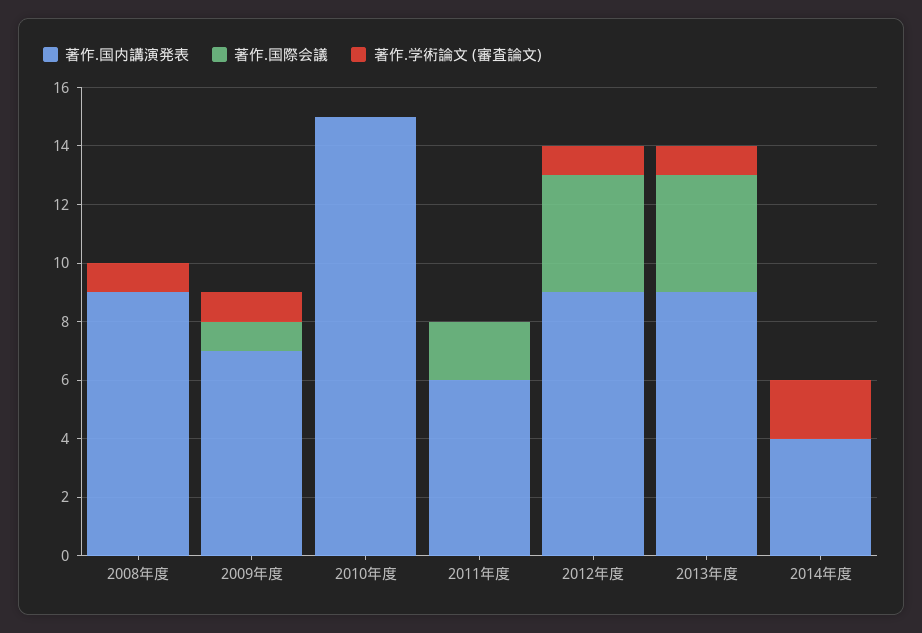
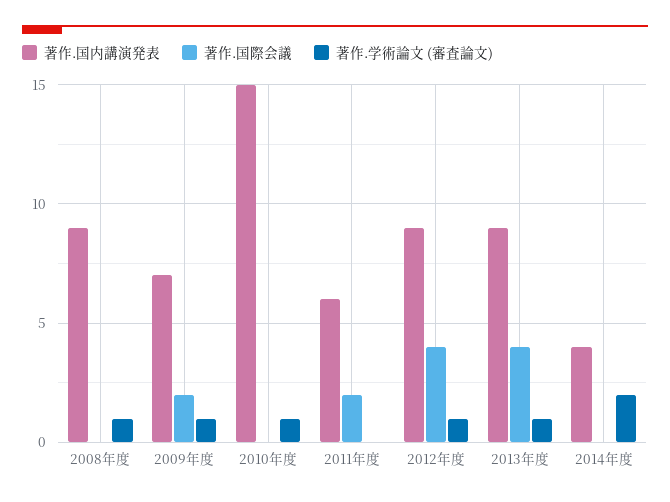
著作.国際会議, 2009年度: 1 -> 2
著作.学術論文 (審査論文), 2010年度: 0 -> 1

